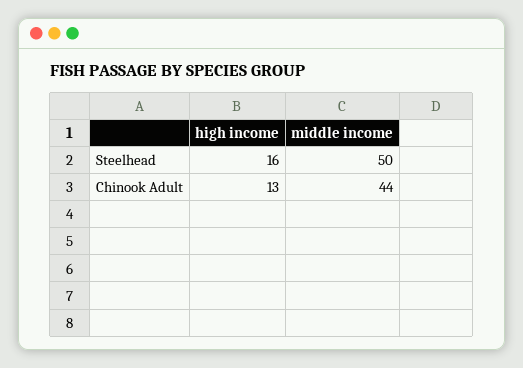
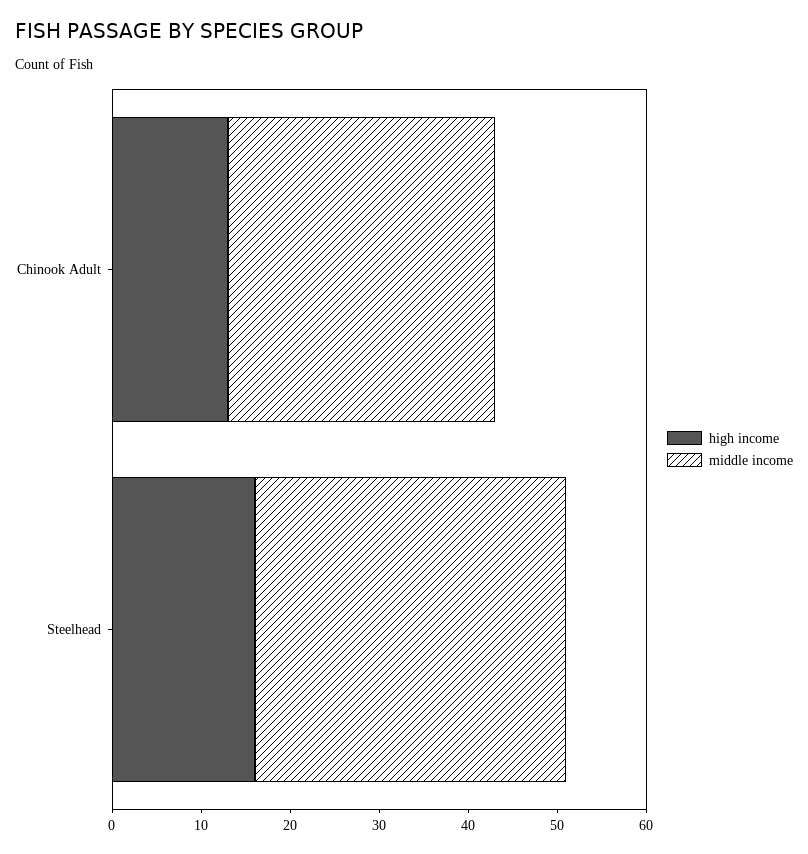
middle income, Steelhead: 50 -> 35
middle income, Chinook Adult: 44 -> 30

